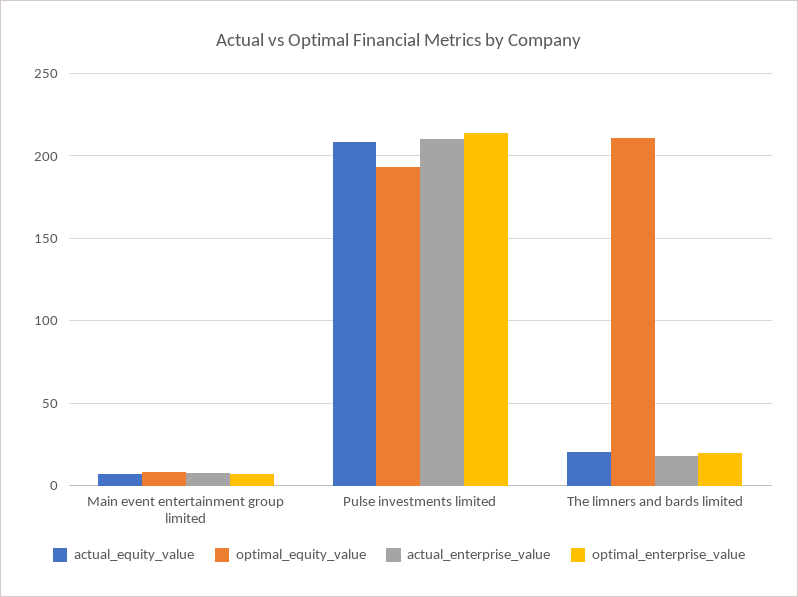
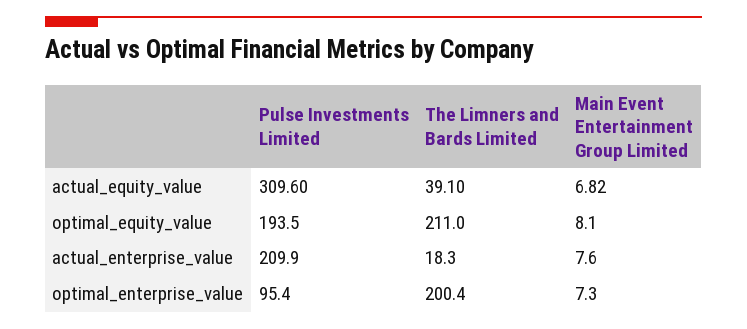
actual_equity_value, Pulse investments limited: 210 -> 309.6
optimal_enterprise_value, Pulse investments limited: 215 -> 95.4
actual_equity_value, The limners and bards limited: 20 -> 39.1
optimal_enterprise_value, The limners and bards limited: 20 -> 200.4

